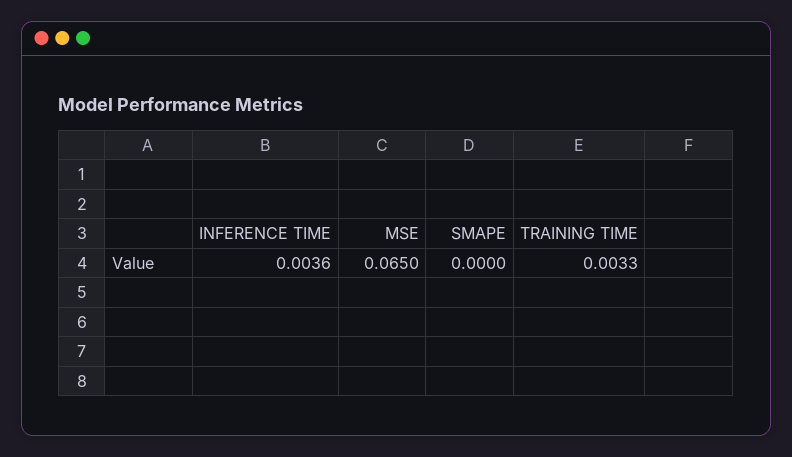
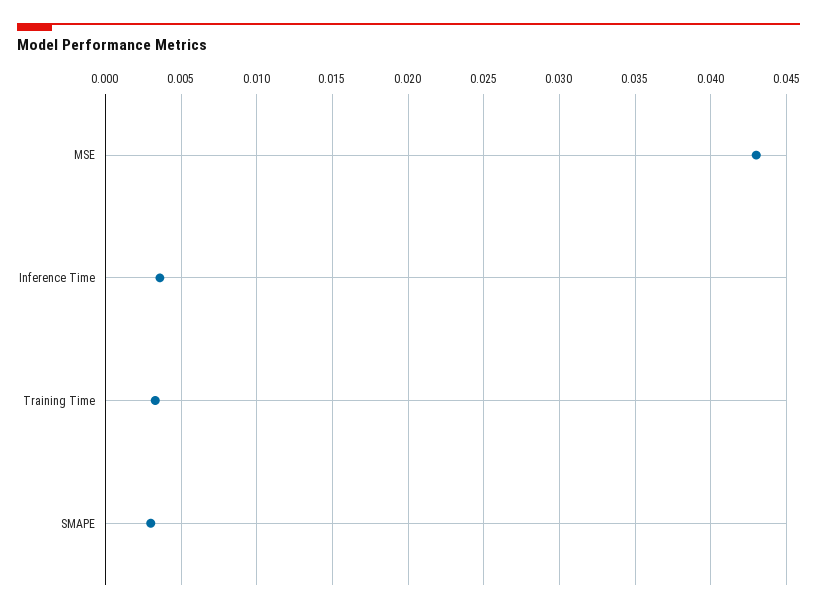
MSE: 0.065 -> 0.043
SMAPE: 0 -> 0.003

